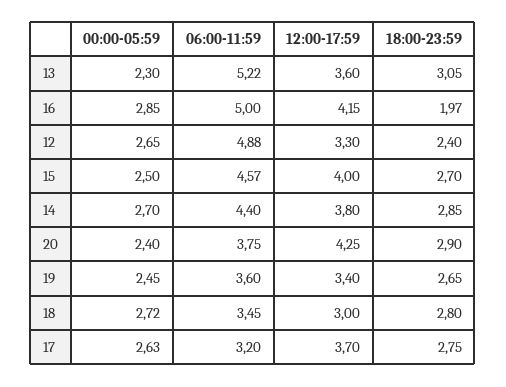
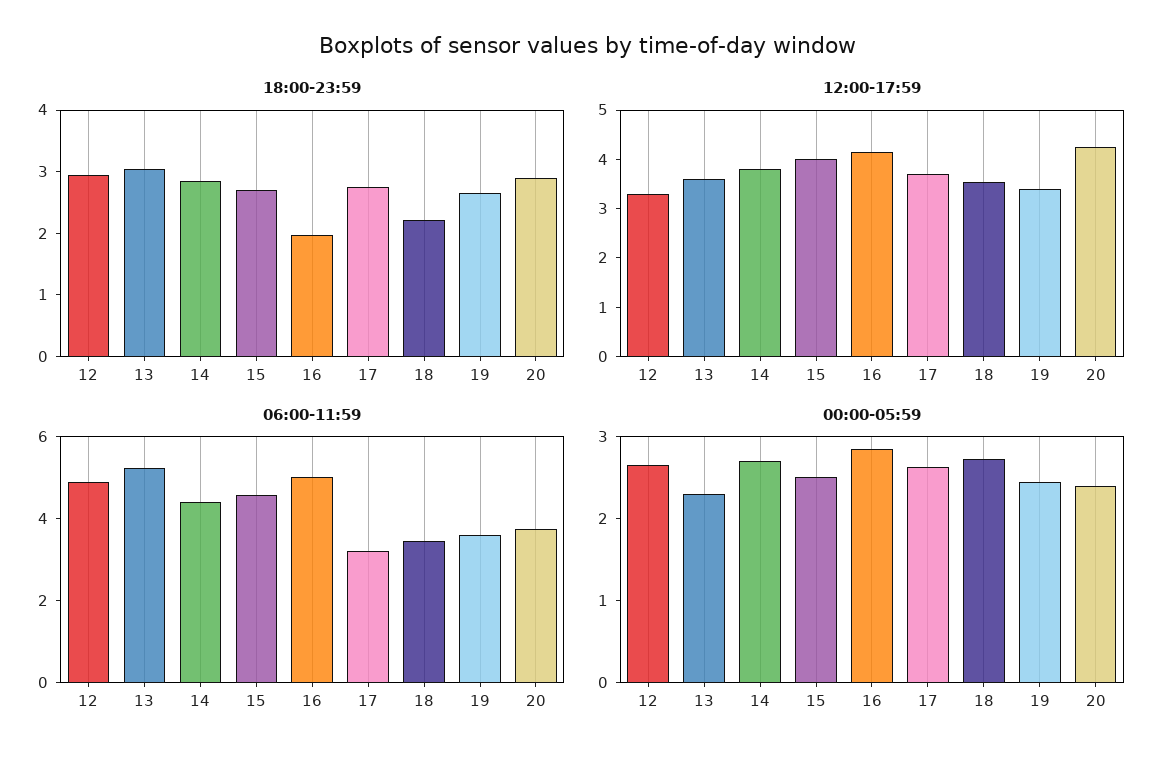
18:00-23:59, 12: 2.4 -> 3
12:00-17:59, 18: 3 -> 3.6
18:00-23:59, 18: 2.8 -> 2.2

